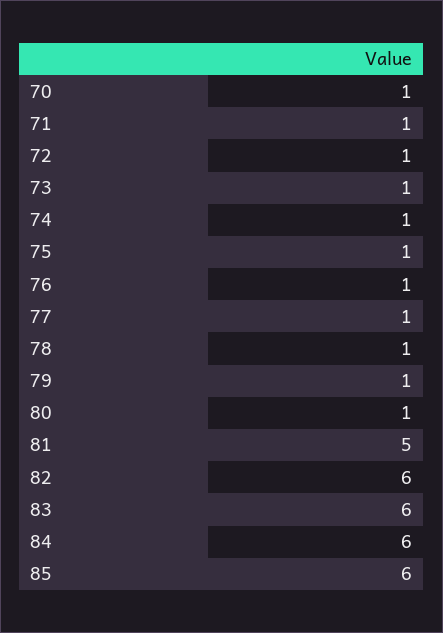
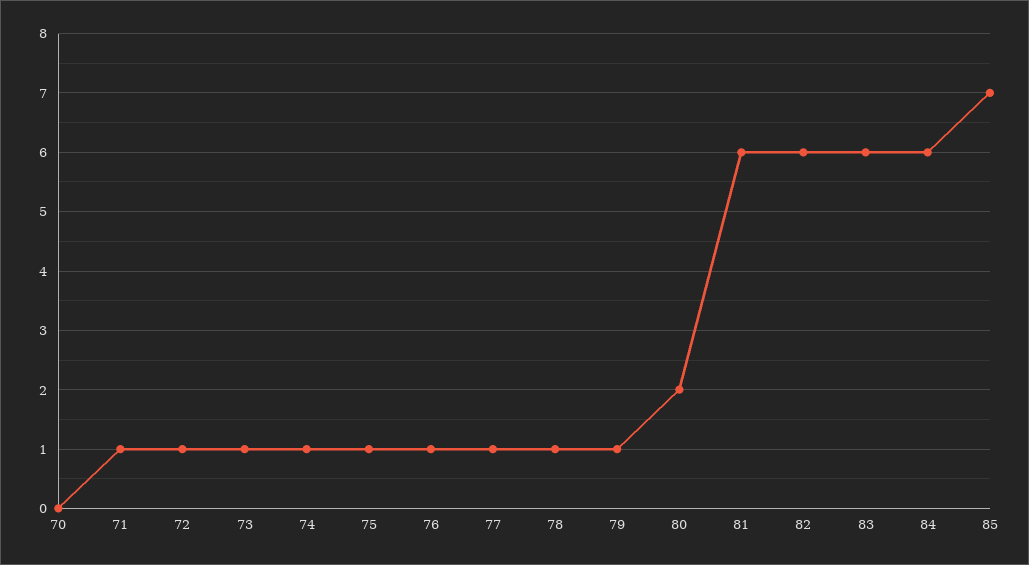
70: 1 -> 0
80: 1 -> 2
81: 5 -> 6
85: 6 -> 7

